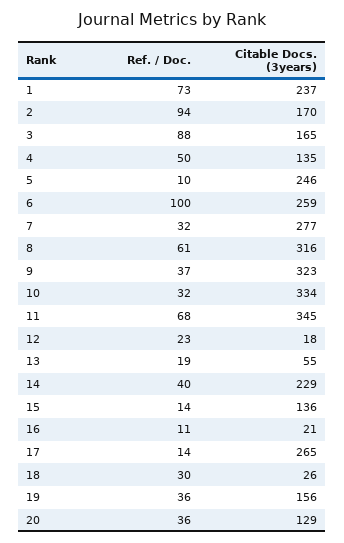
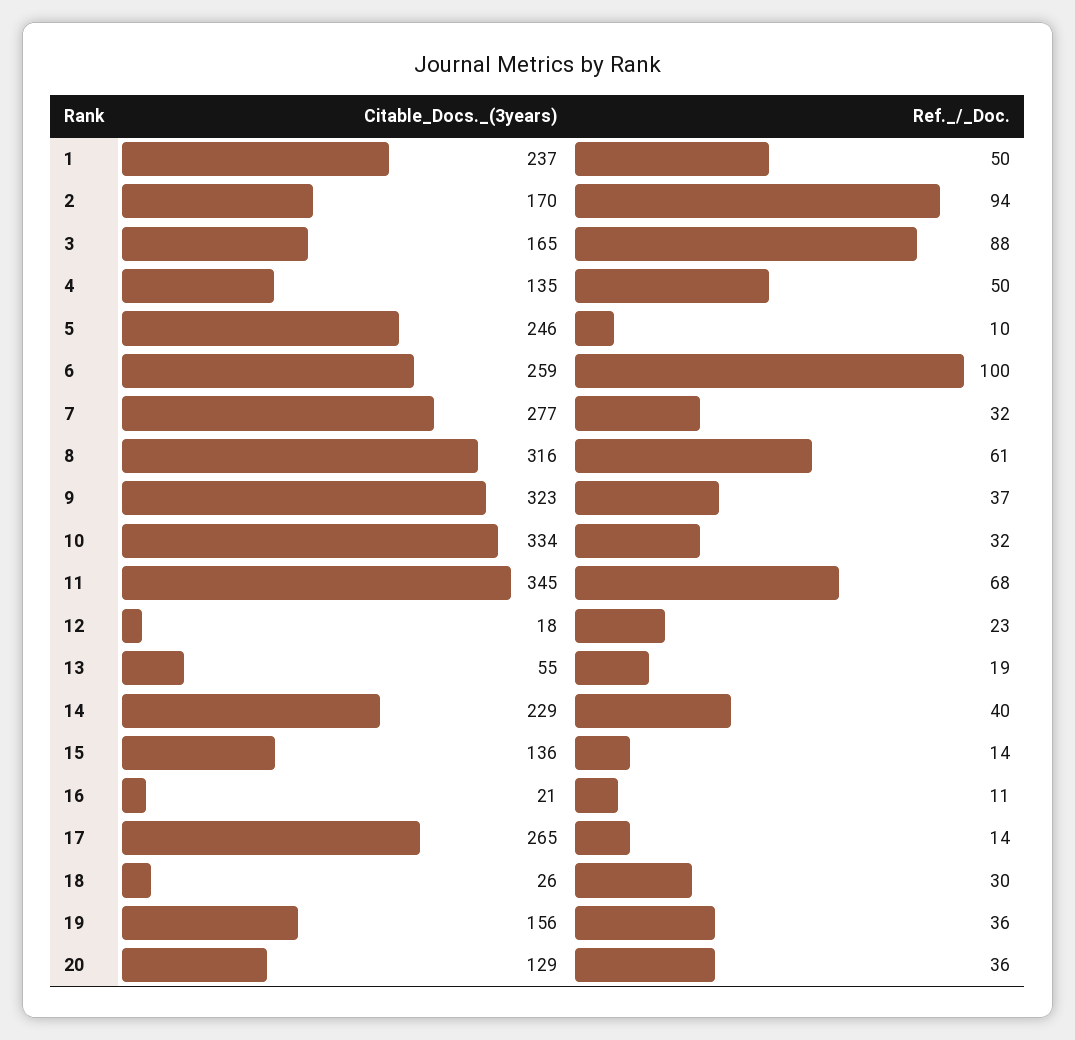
Ref. / Doc., 1: 73 -> 50

